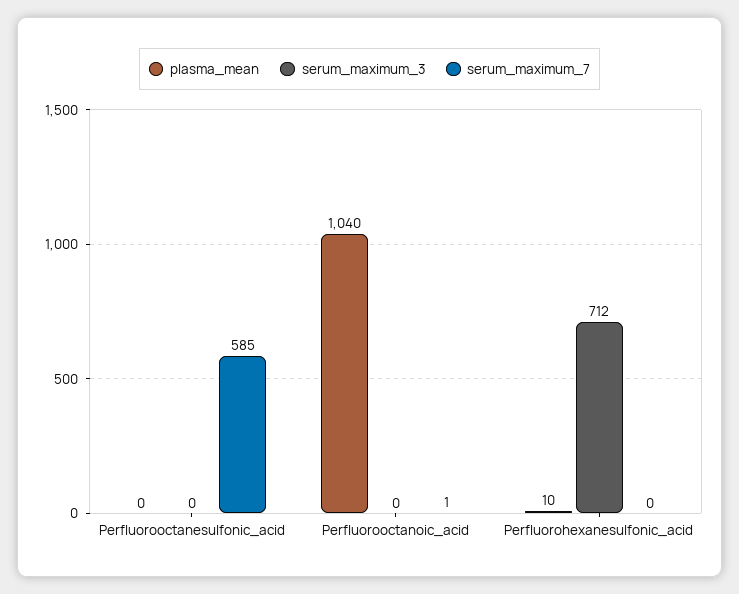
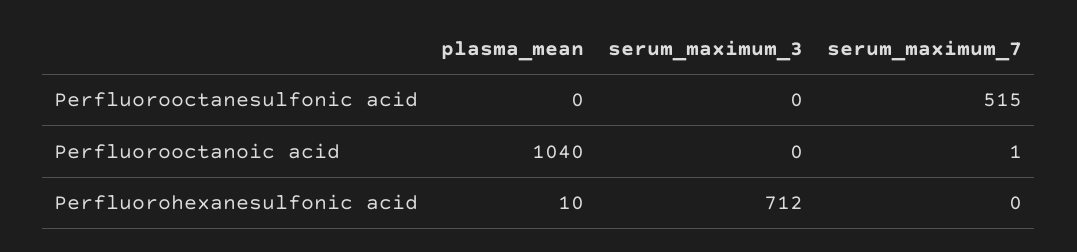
serum_maximum_7, Perfluorooctanesulfonic_acid: 585 -> 515

